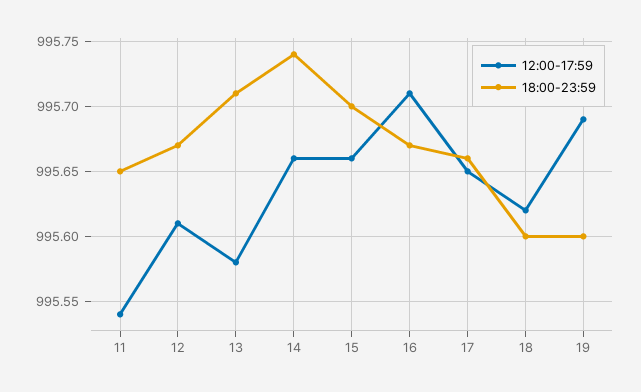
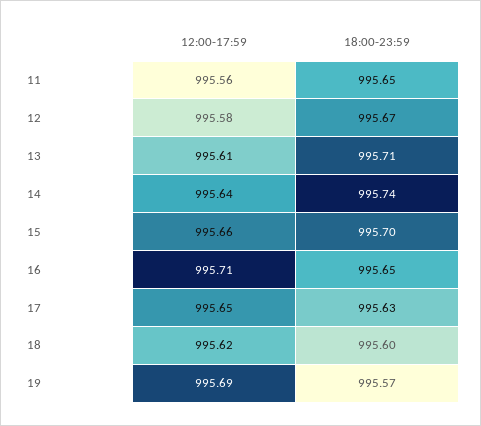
12:00-17:59, 11: 995.54 -> 995.56
12:00-17:59, 12: 995.61 -> 995.58
12:00-17:59, 13: 995.58 -> 995.61
12:00-17:59, 14: 995.66 -> 995.64
18:00-23:59, 16: 995.67 -> 995.65
18:00-23:59, 17: 995.66 -> 995.63
18:00-23:59, 19: 995.6 -> 995.57

